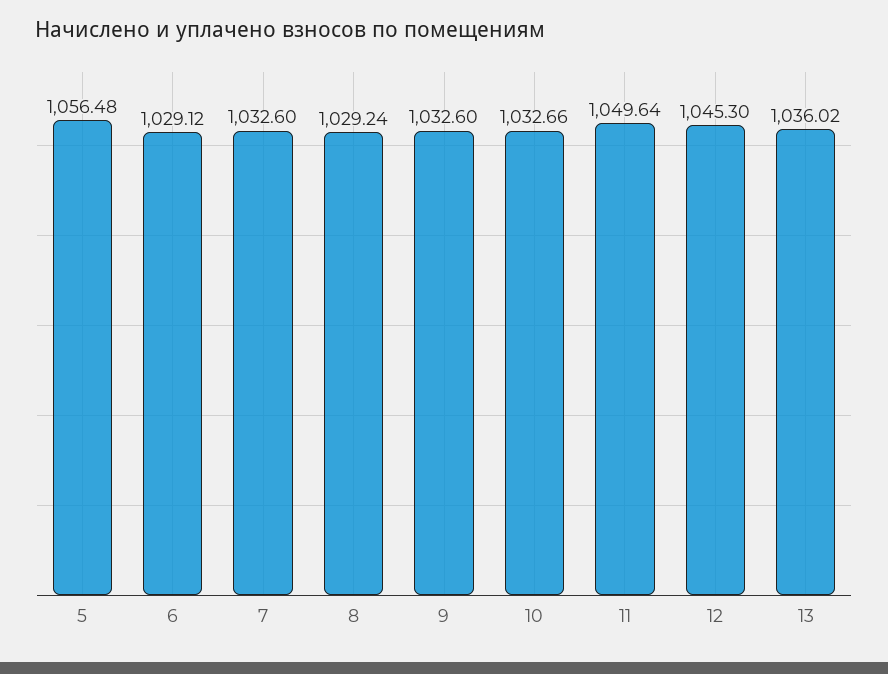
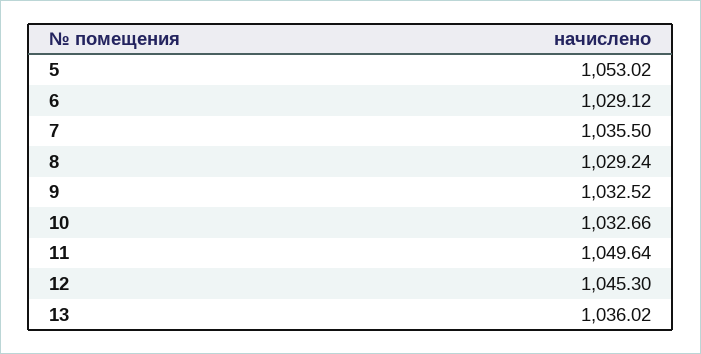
5: 1056.48 -> 1053.02
7: 1032.6 -> 1035.5
9: 1032.6 -> 1032.52

